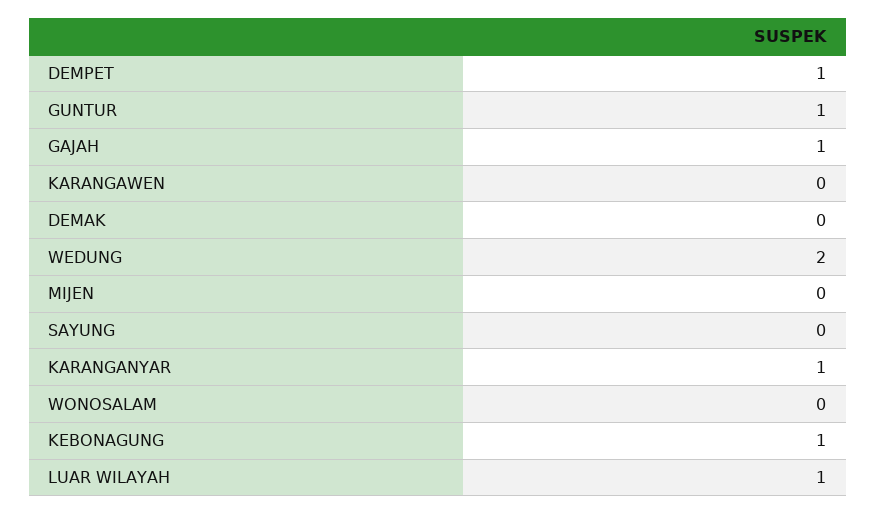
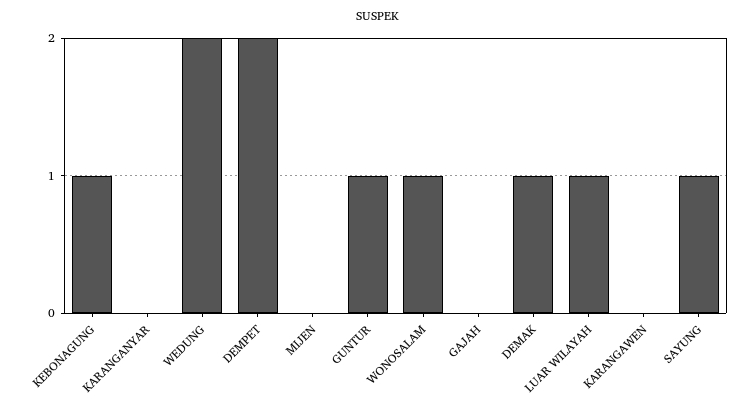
DEMPET: 1 -> 2
GAJAH: 1 -> 0
DEMAK: 0 -> 1
SAYUNG: 0 -> 1
KARANGANYAR: 1 -> 0
WONOSALAM: 0 -> 1

